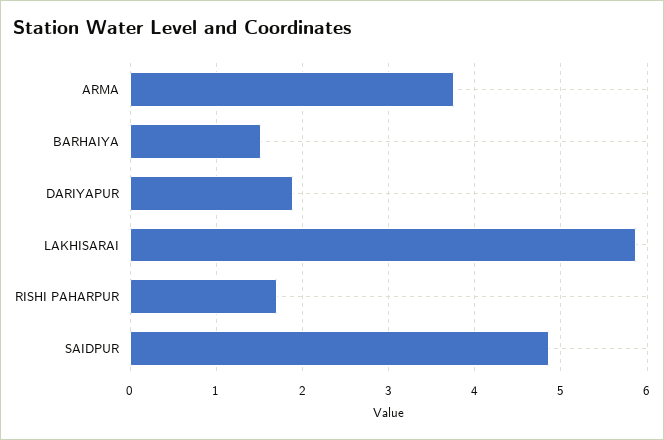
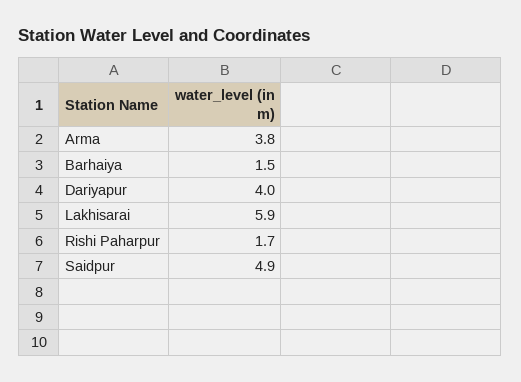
DARIYAPUR: 1.9 -> 4

